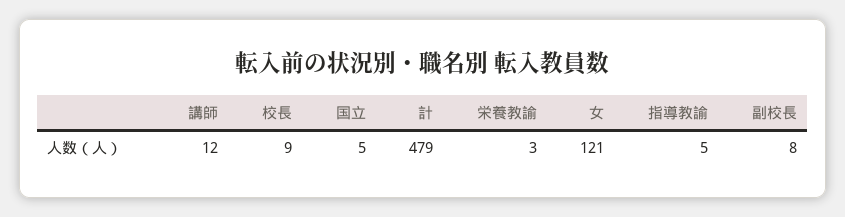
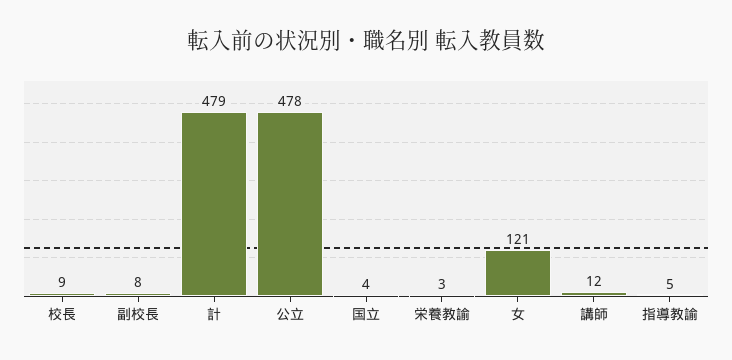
国立: 5 -> 4
公立: none -> 478

